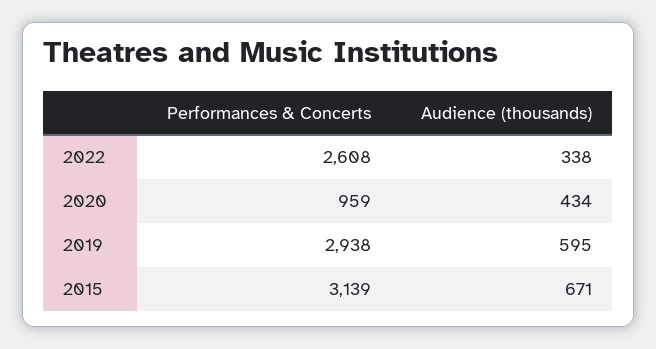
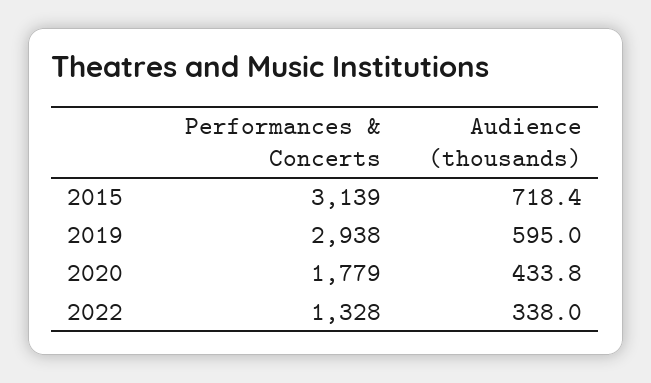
Performances & Concerts, 2022: 2608 -> 1328
Performances & Concerts, 2020: 959 -> 1779
Audience (thousands), 2015: 671 -> 718.4

